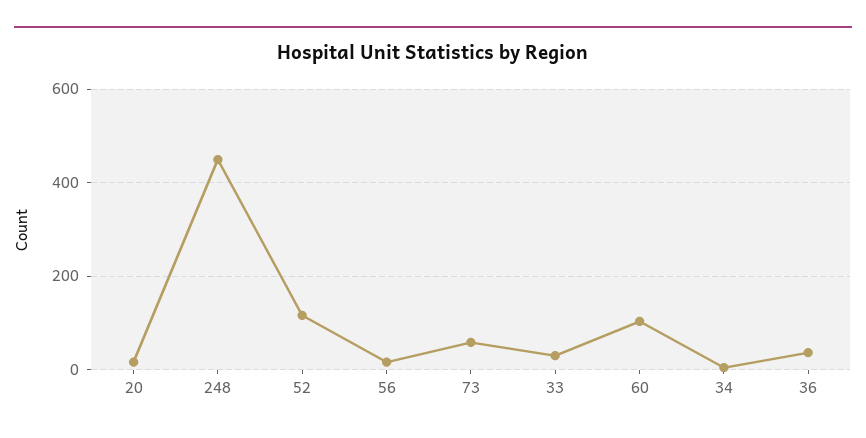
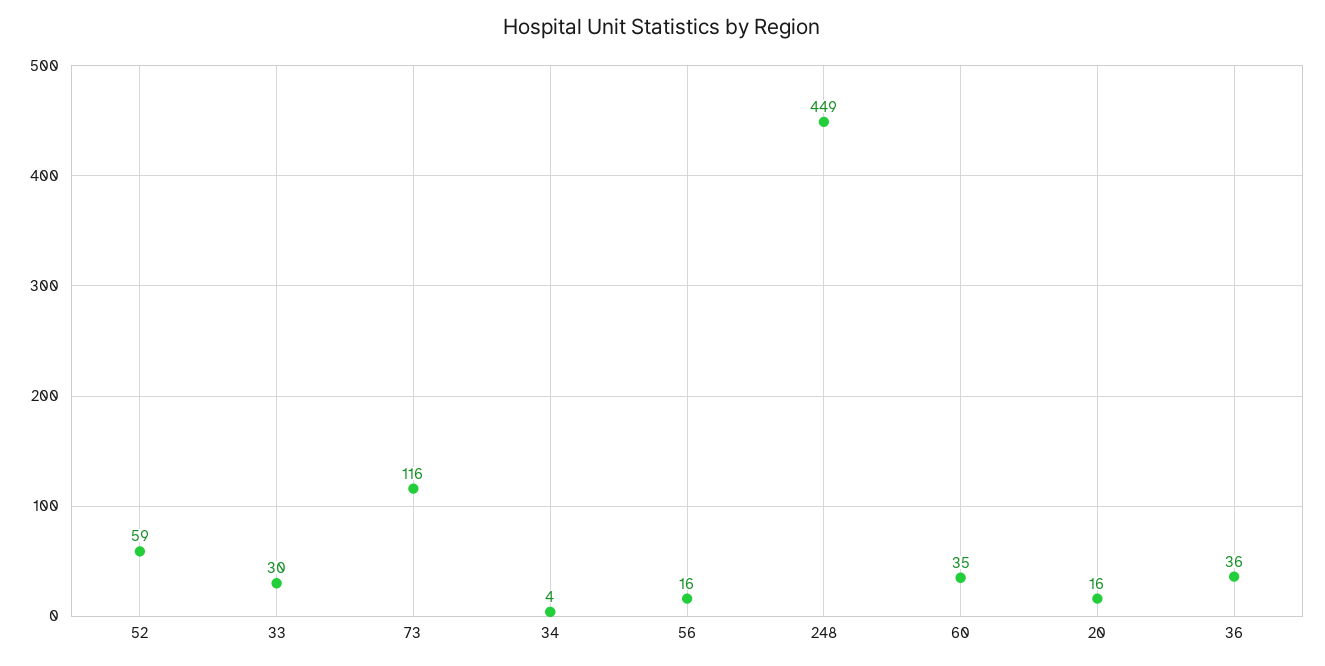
52: 120 -> 59
73: 60 -> 116
60: 100 -> 35

